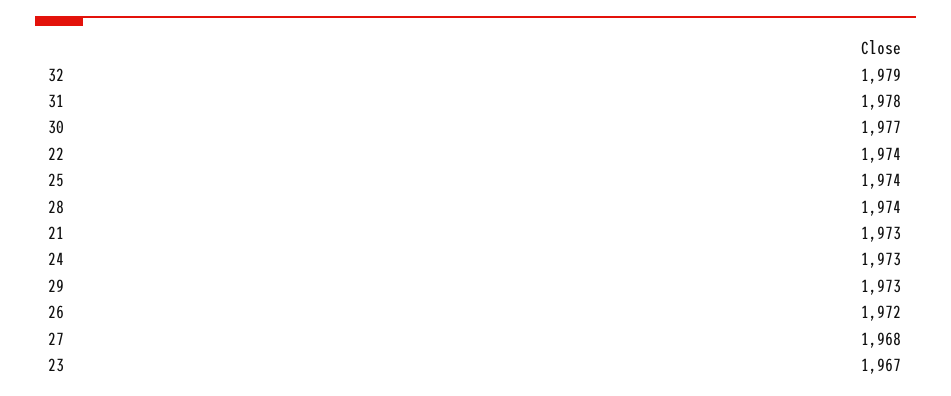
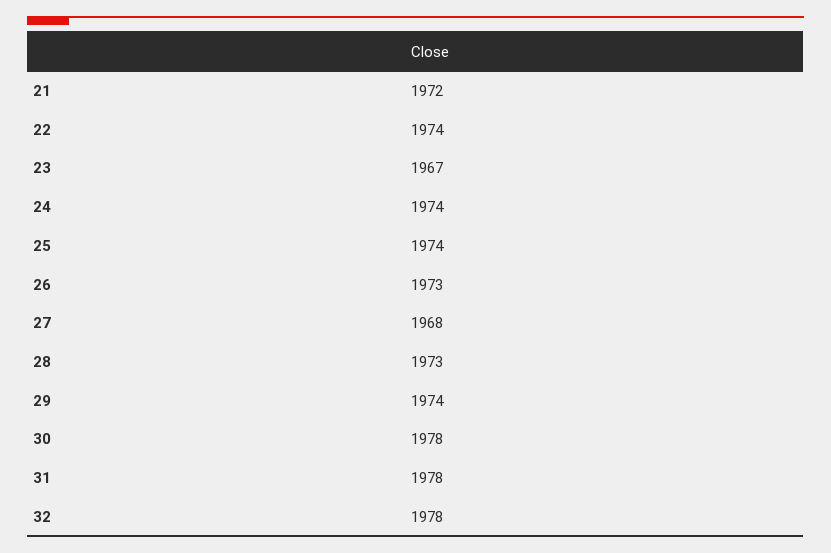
32: 1979 -> 1978
30: 1977 -> 1978
28: 1974 -> 1973
21: 1973 -> 1972
24: 1973 -> 1974
29: 1973 -> 1974
26: 1972 -> 1973

